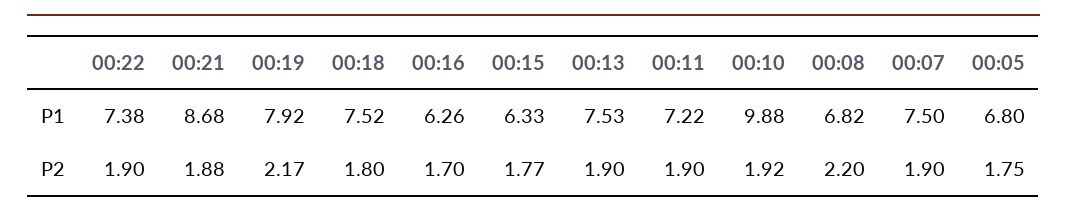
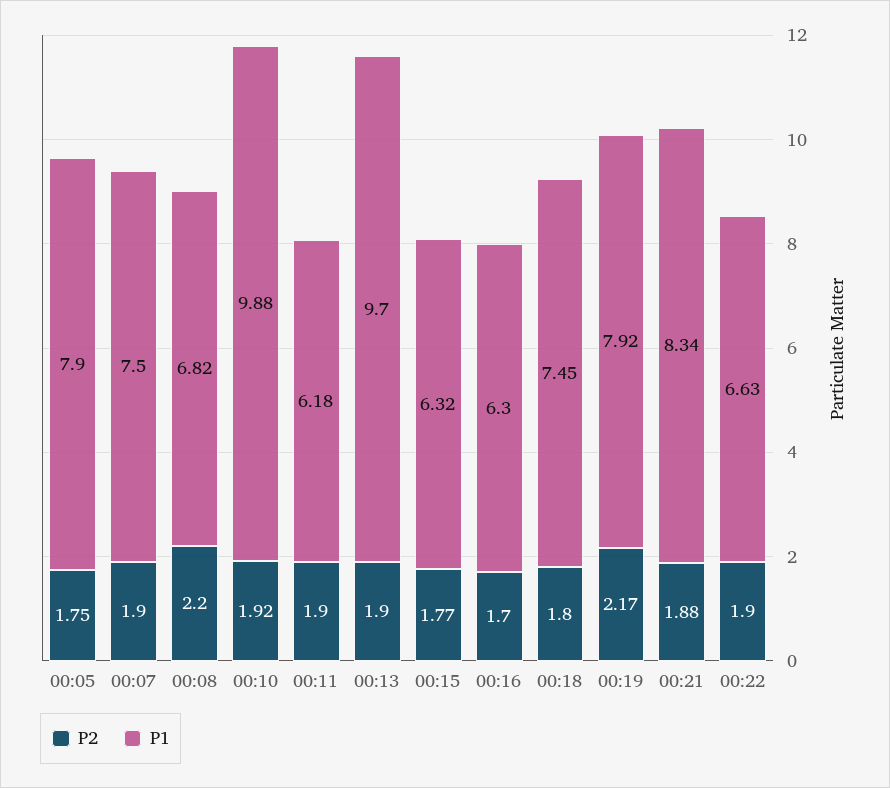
P1, 00:22: 7.38 -> 6.63
P1, 00:21: 8.68 -> 8.34
P1, 00:18: 7.52 -> 7.45
P1, 00:16: 6.26 -> 6.3
P1, 00:15: 6.33 -> 6.32
P1, 00:13: 7.53 -> 9.7
P1, 00:11: 7.22 -> 6.18
P1, 00:05: 6.8 -> 7.9

